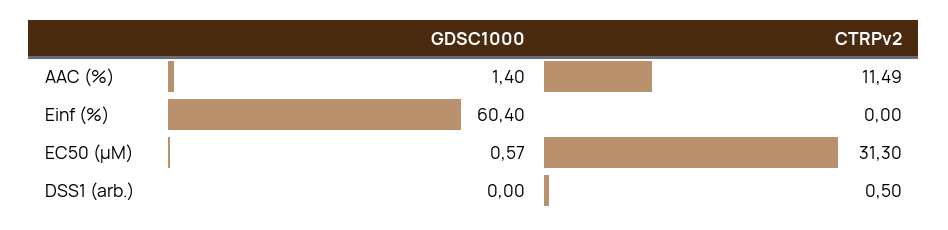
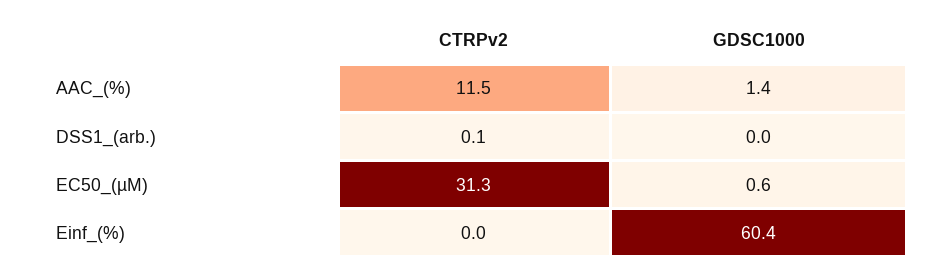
CTRPv2, DSS1 (arb.): 0.5 -> 0.1

